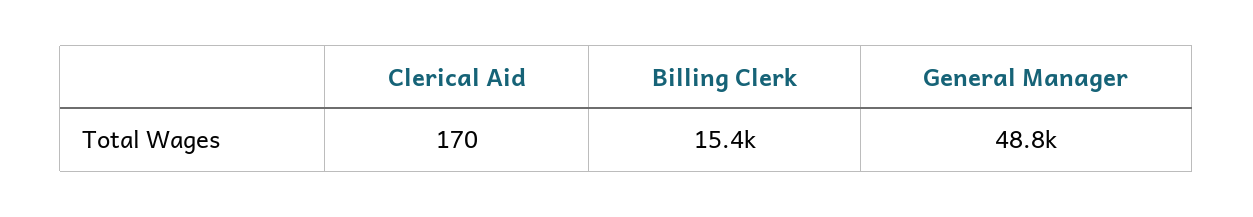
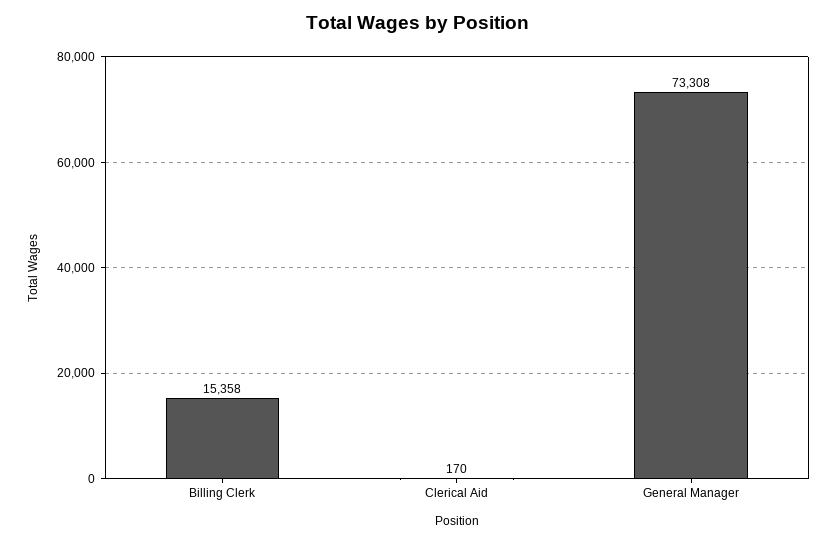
General Manager: 48800 -> 73308

